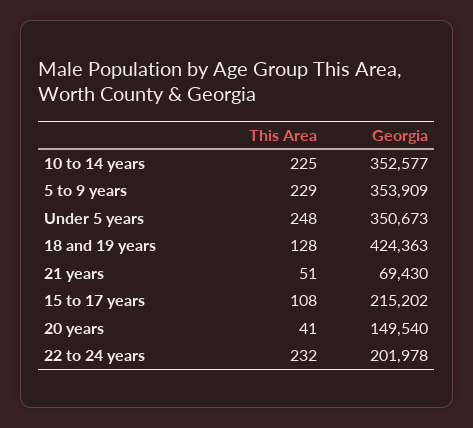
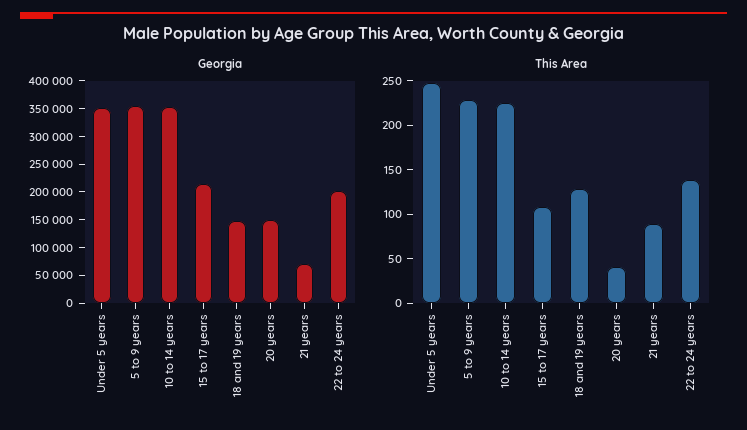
Georgia, 18 and 19 years: 424363 -> 150000
This Area, 21 years: 51 -> 90
This Area, 22 to 24 years: 232 -> 140

